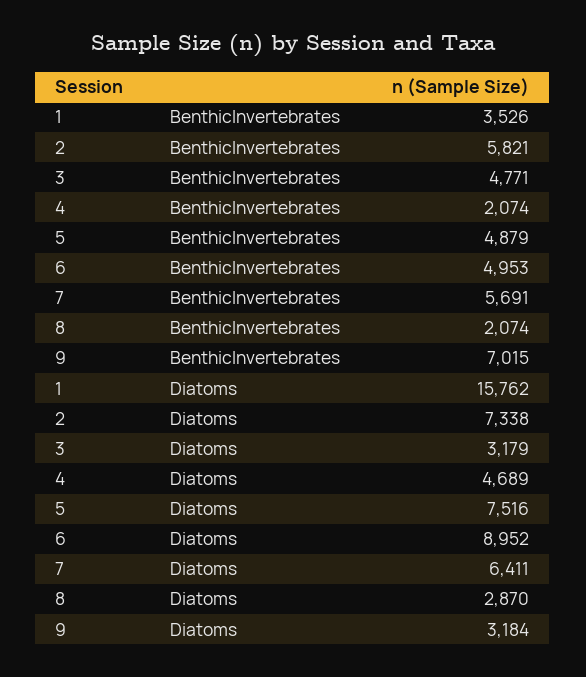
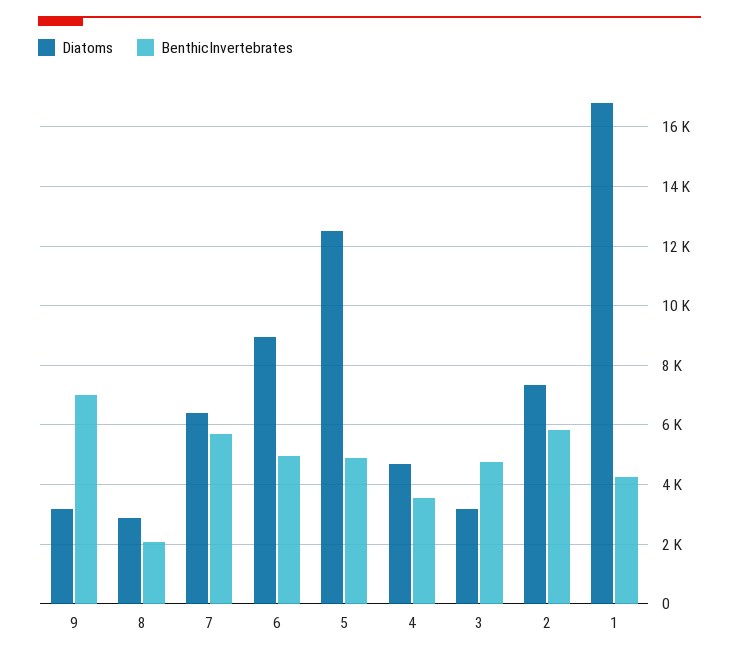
BenthicInvertebrates, 1: 3526 -> 4250
BenthicInvertebrates, 4: 2074 -> 3500
Diatoms, 1: 15762 -> 16750
Diatoms, 5: 7516 -> 12500

